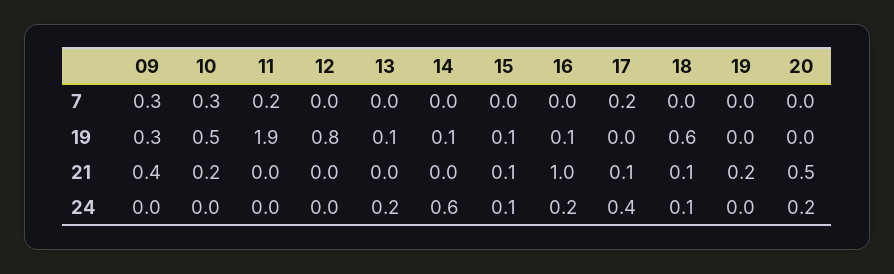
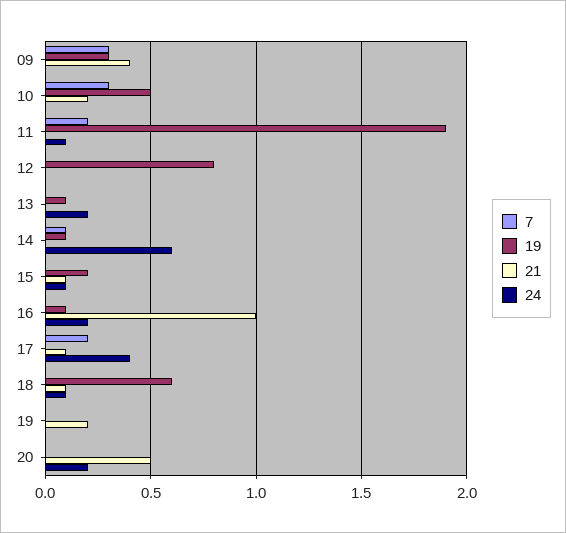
7, 14: 0 -> 0.1
19, 15: 0.1 -> 0.2
24, 11: 0 -> 0.1

